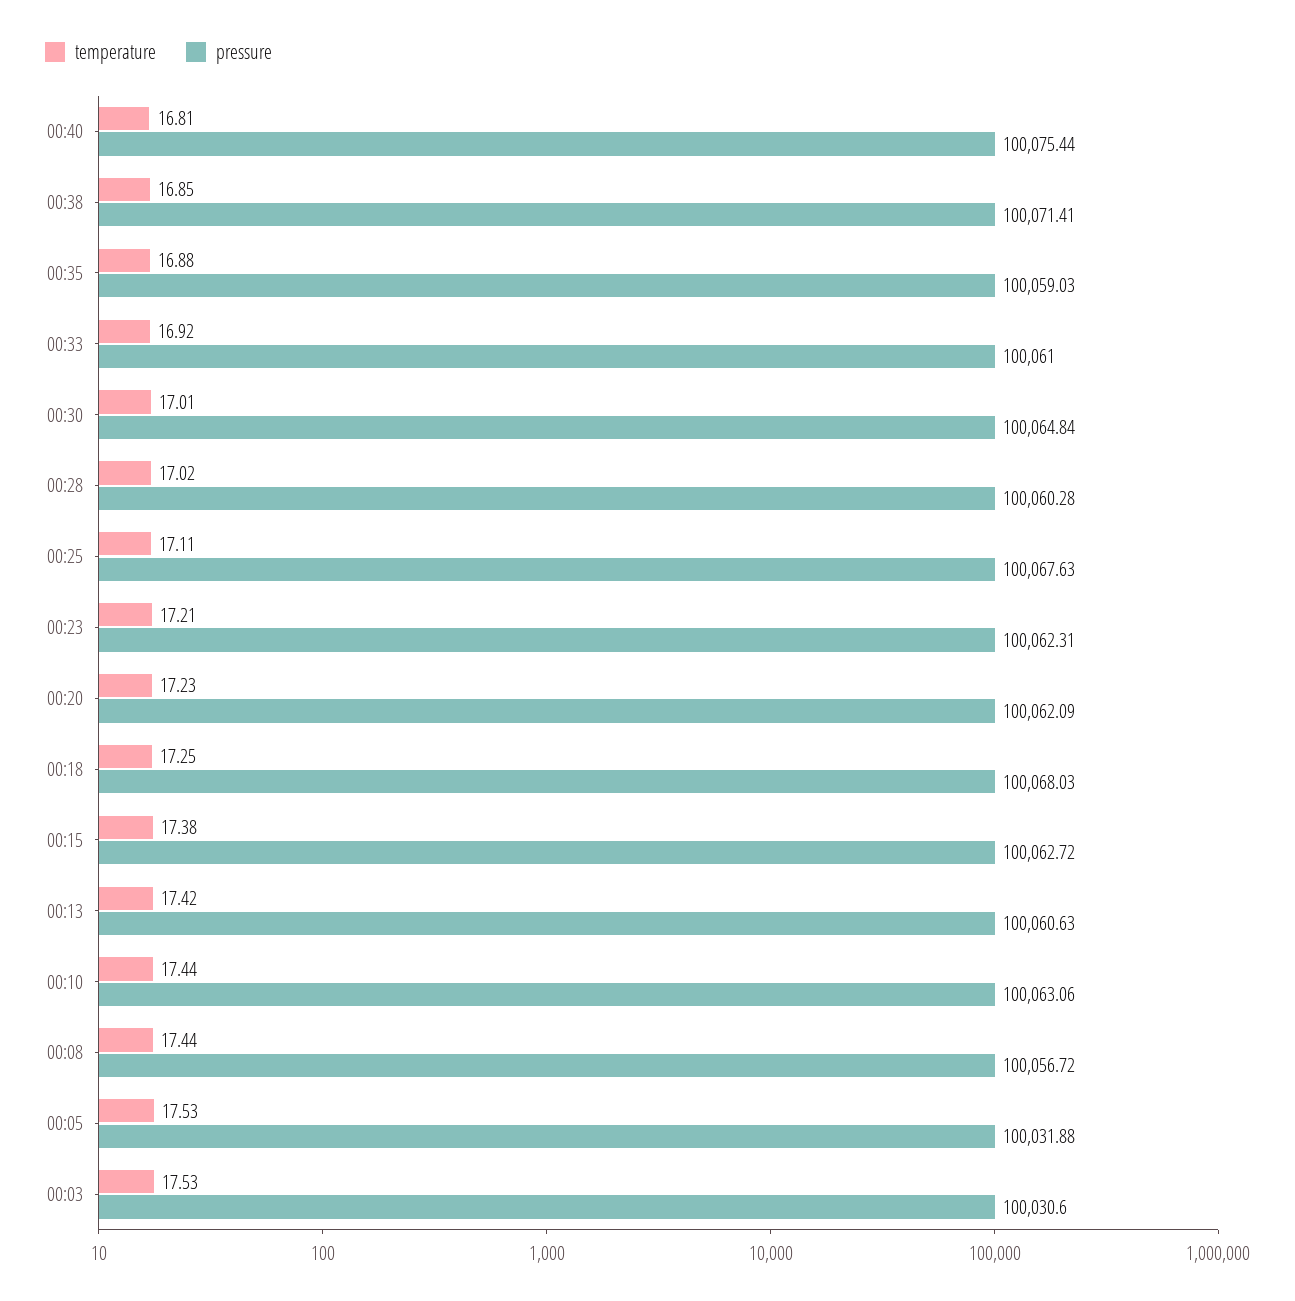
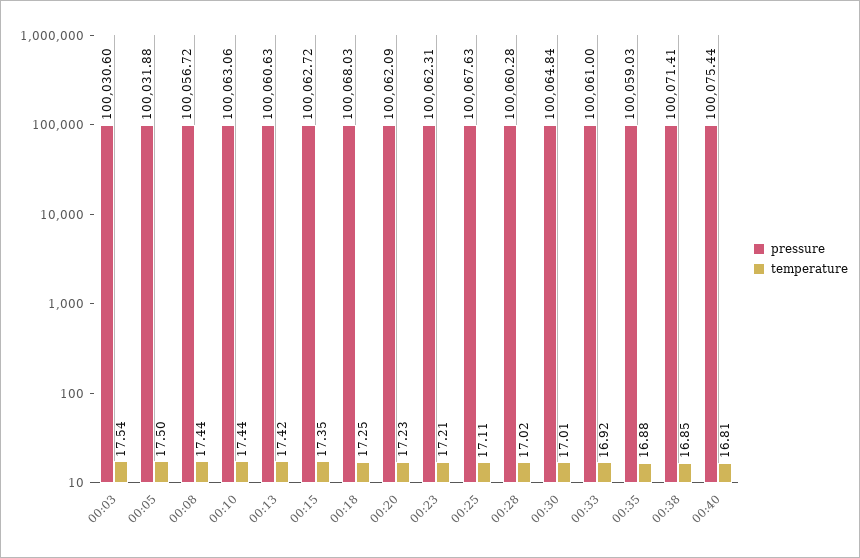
temperature, 00:15: 17.38 -> 17.35
temperature, 00:05: 17.53 -> 17.5
temperature, 00:03: 17.53 -> 17.54

